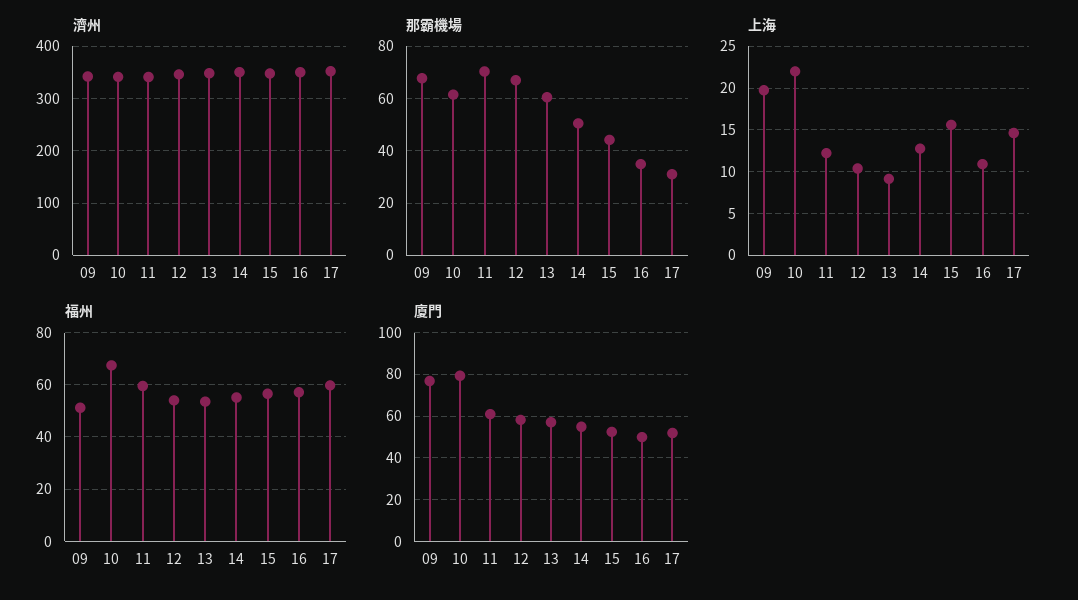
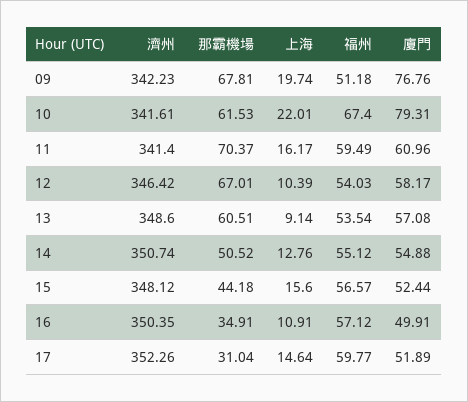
上海, 11: 12 -> 16.17

